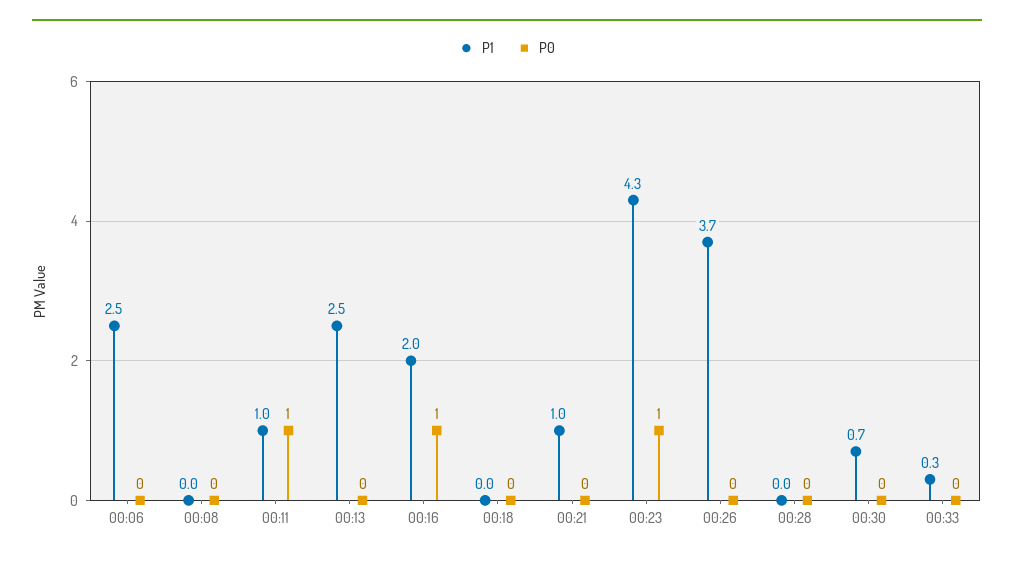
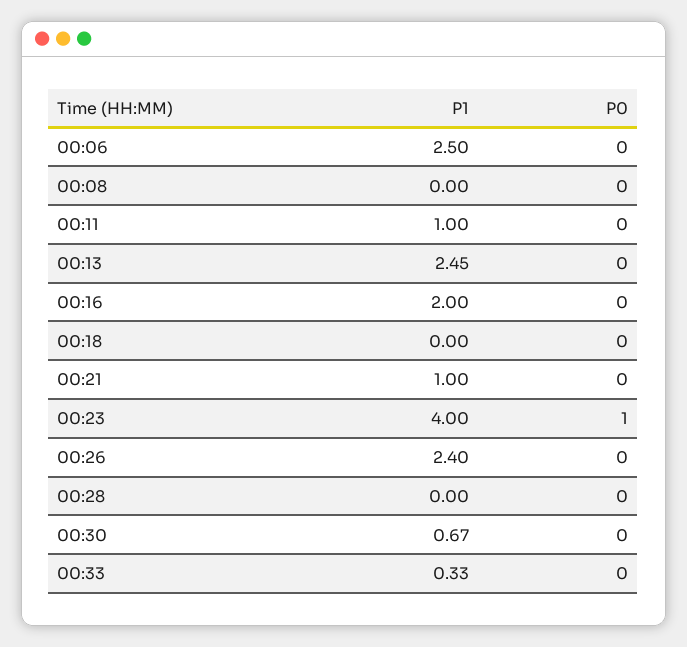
P0, 00:11: 1 -> 0
P0, 00:16: 1 -> 0
P1, 00:23: 4.3 -> 4
P1, 00:26: 3.7 -> 2.4

